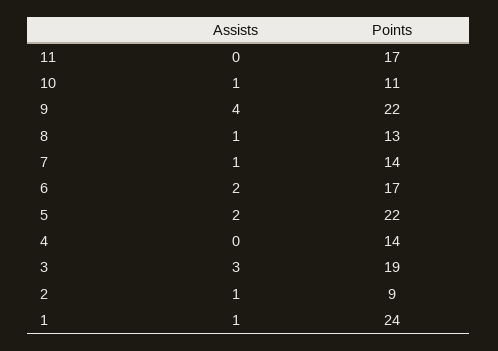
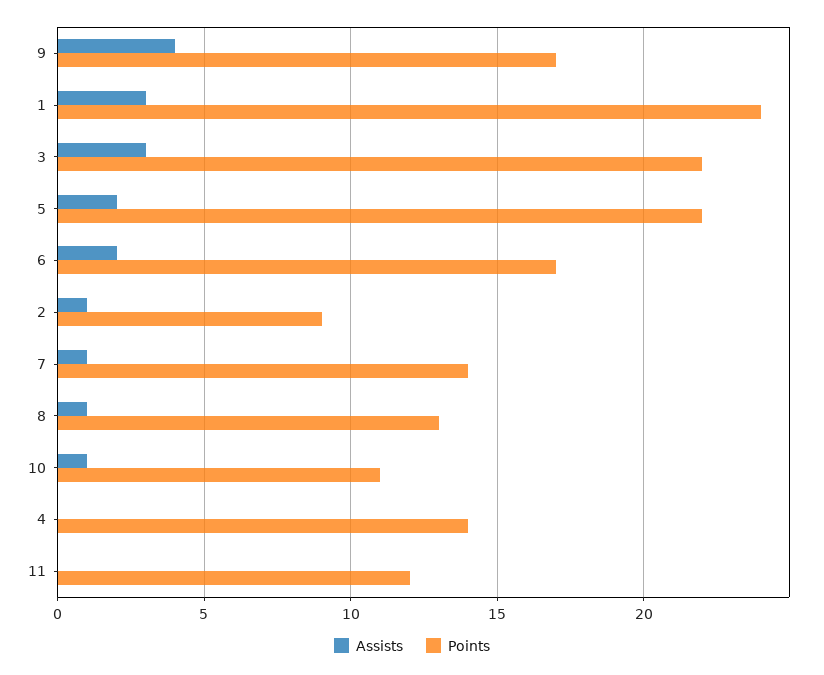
Points, 11: 17 -> 12
Points, 9: 22 -> 17
Points, 3: 19 -> 22
Assists, 1: 1 -> 3

